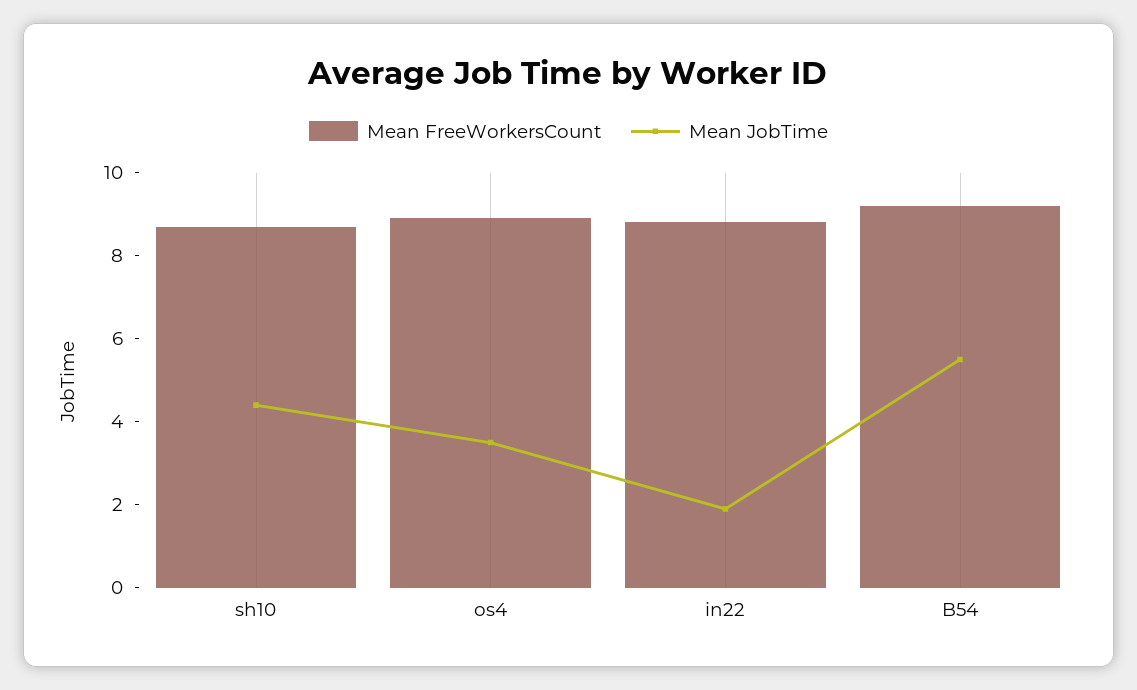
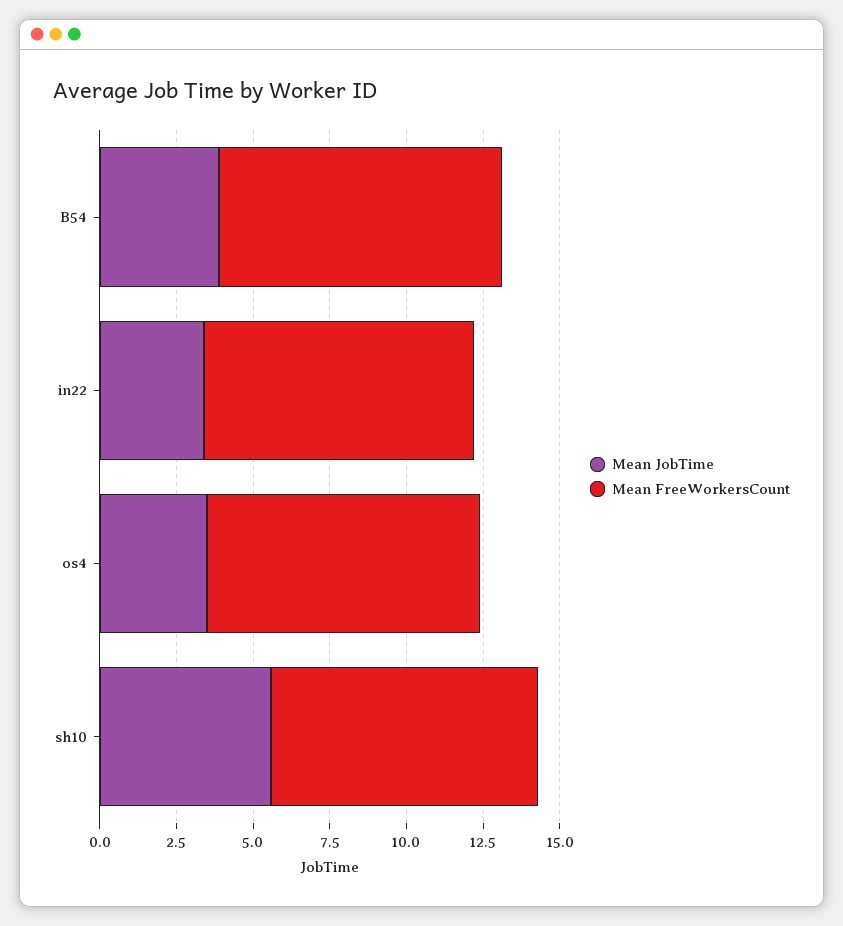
Mean JobTime, sh10: 4.5 -> 5.5
Mean JobTime, in22: 2 -> 3.5
Mean JobTime, B54: 5.5 -> 4

